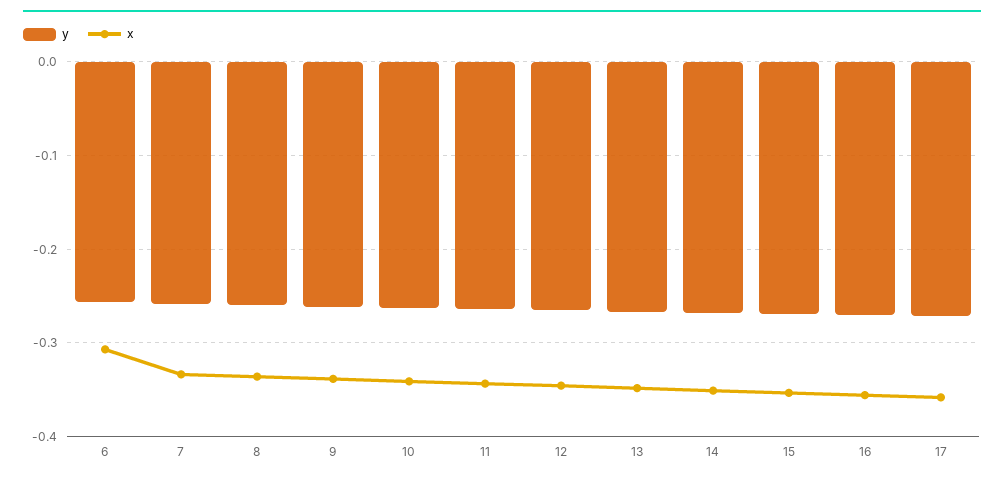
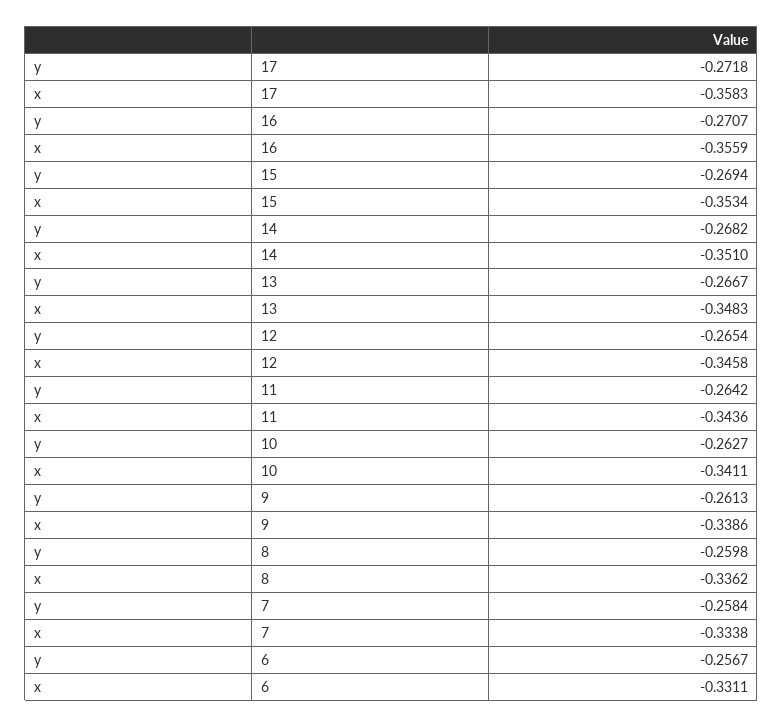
x, 6: -0.31 -> -0.3311

